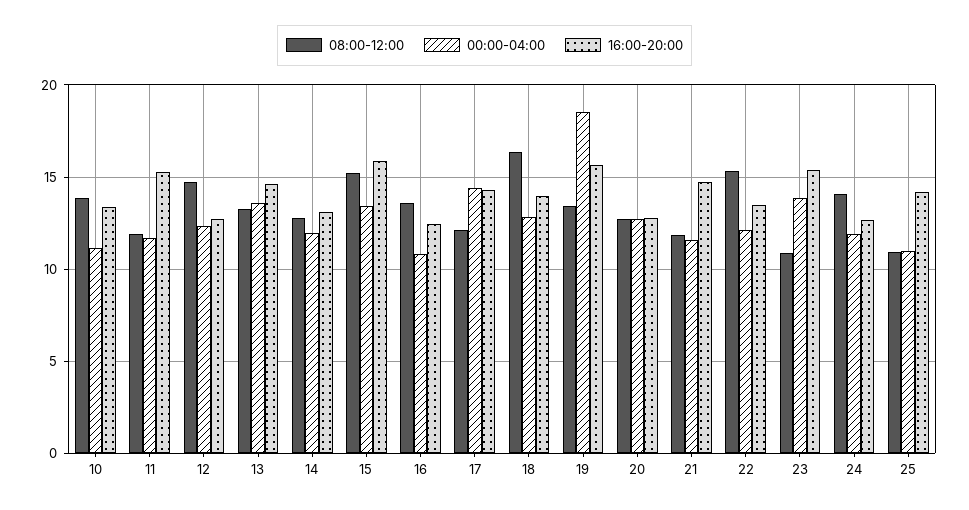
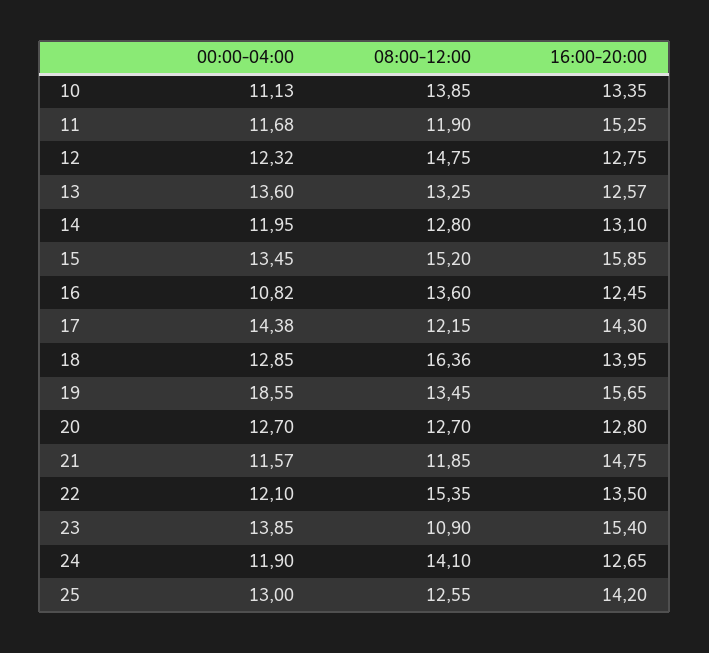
16:00-20:00, 13: 14.5 -> 12.57
08:00-12:00, 25: 11 -> 12.55
00:00-04:00, 25: 11 -> 13

